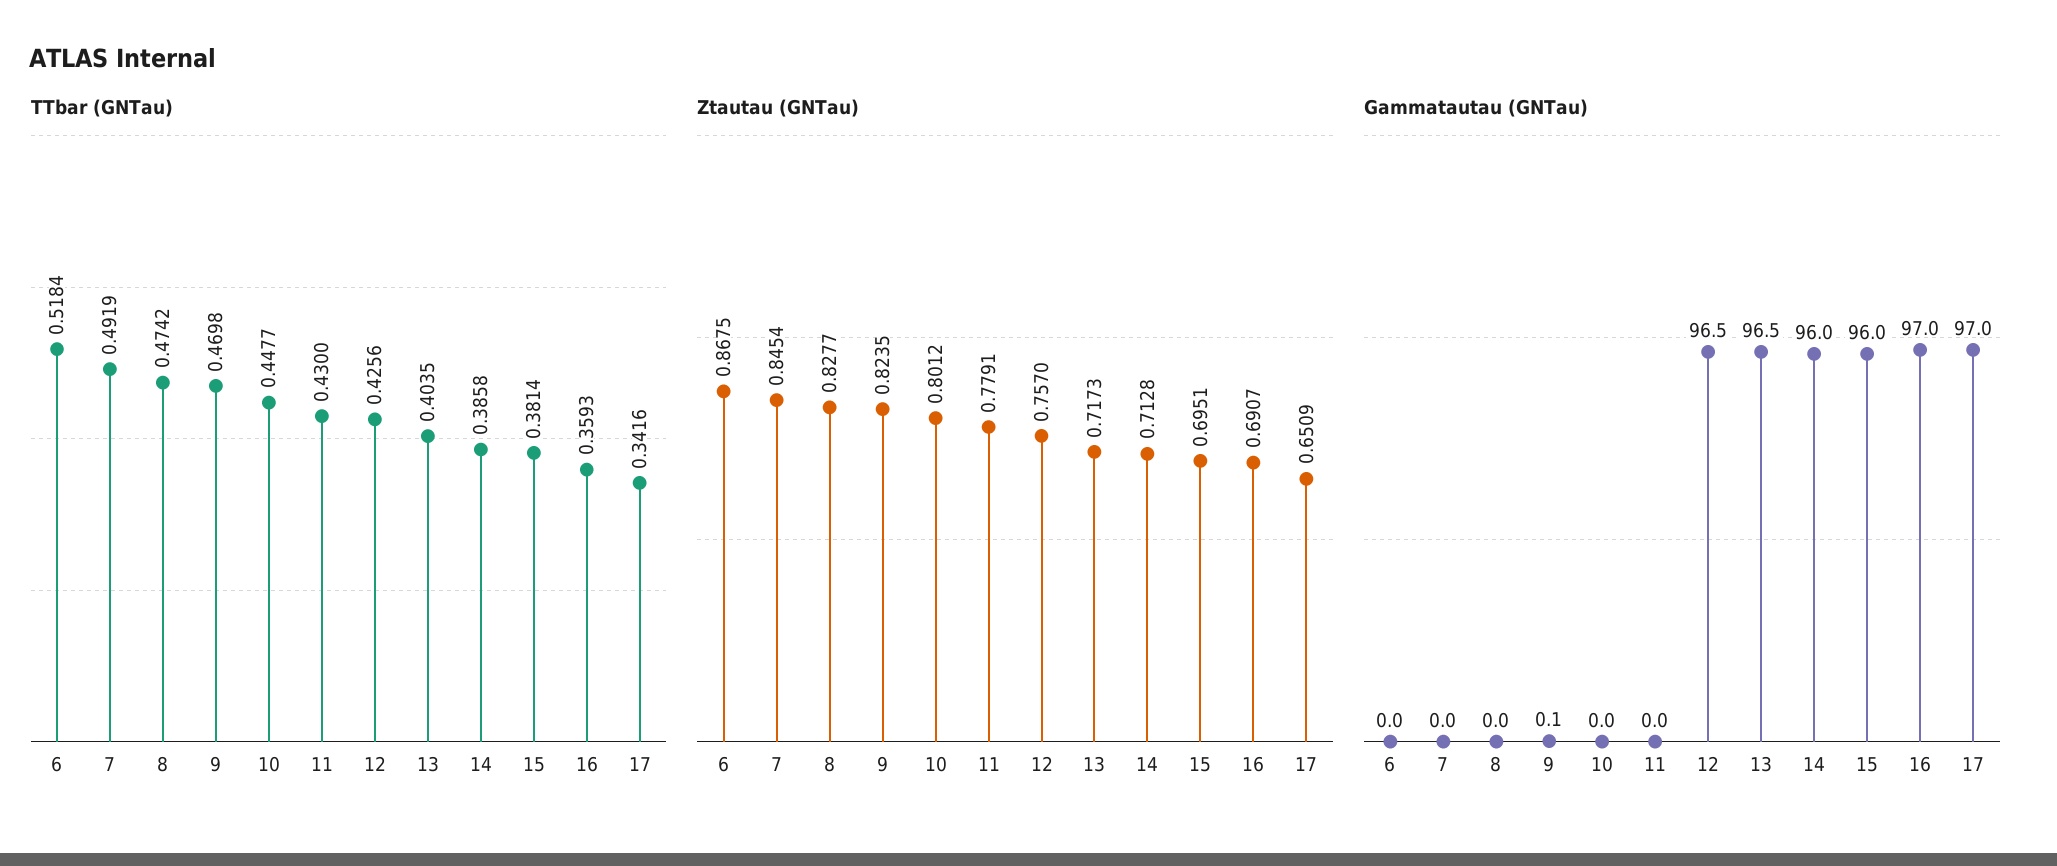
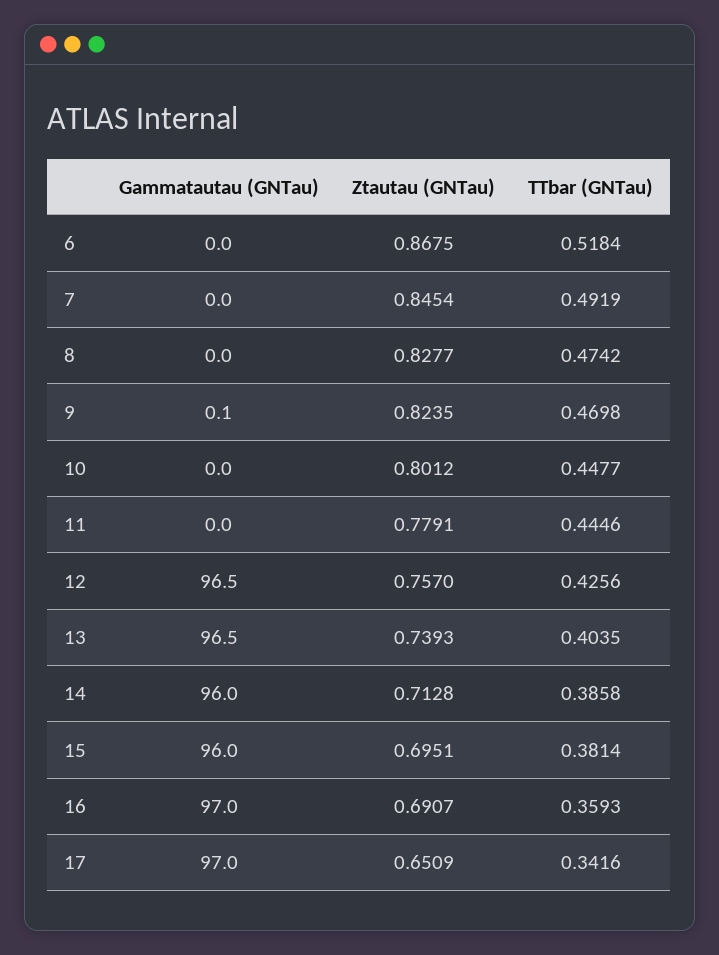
TTbar (GNTau), 11: 0.43 -> 0.4446
Ztautau (GNTau), 13: 0.7173 -> 0.7393

